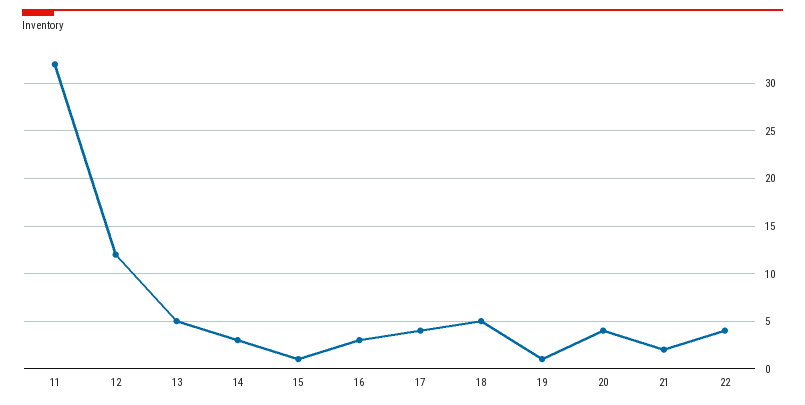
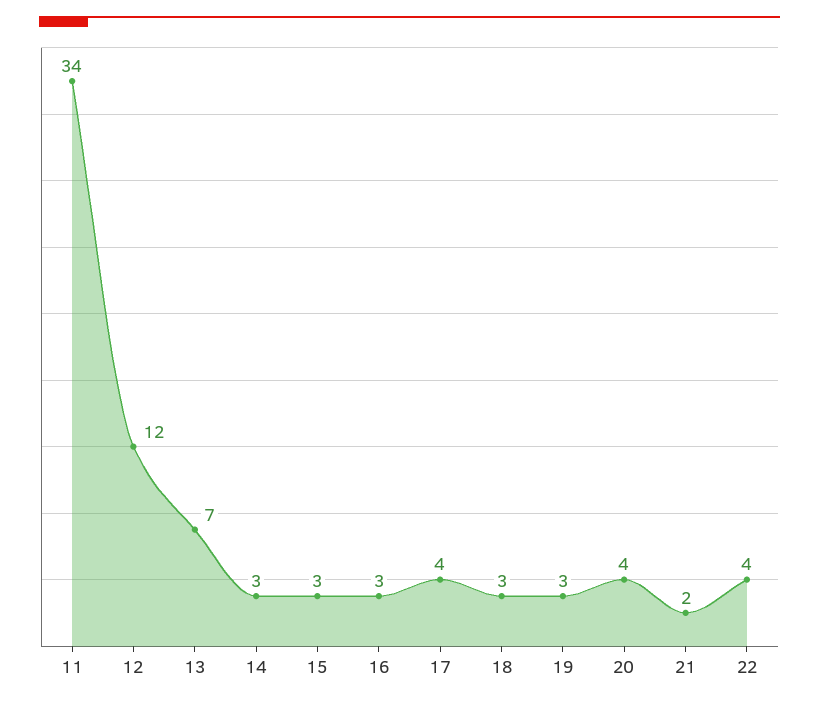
11: 32 -> 34
13: 5 -> 7
15: 1 -> 3
18: 5 -> 3
19: 1 -> 3

